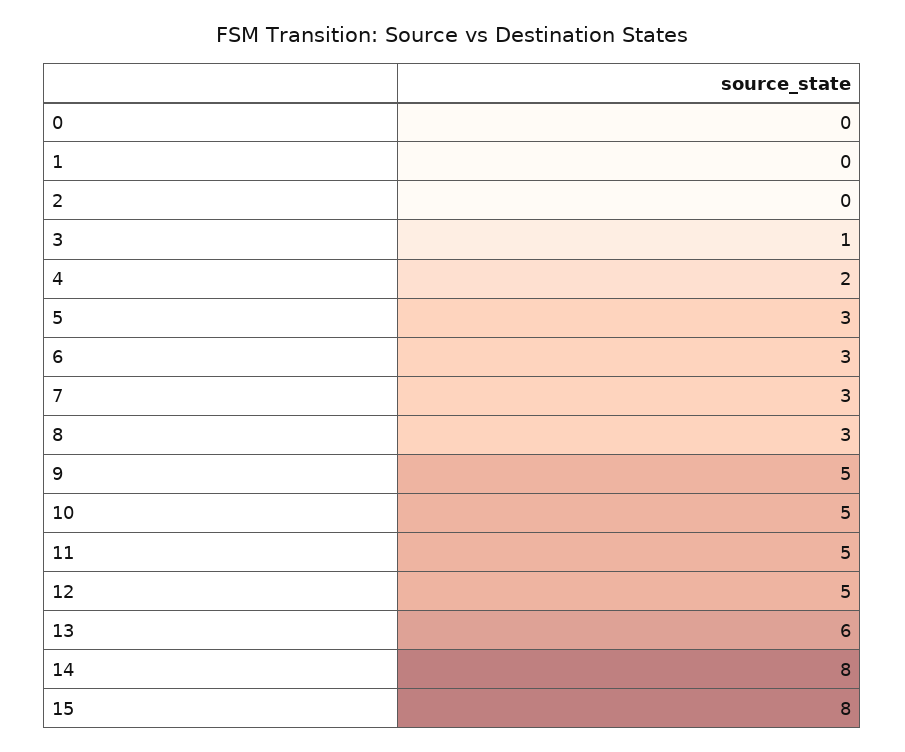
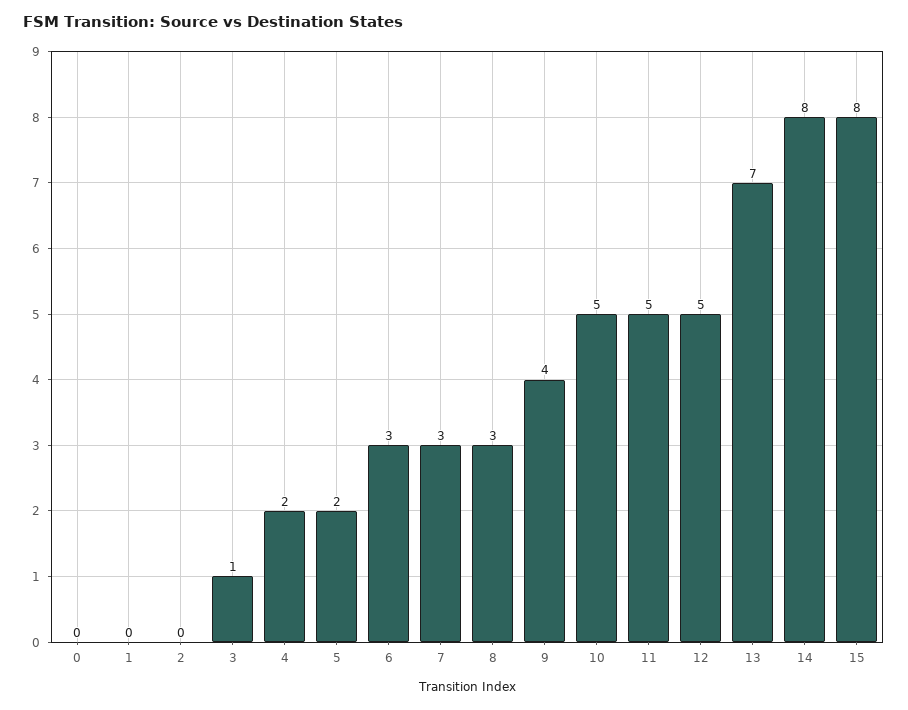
5: 3 -> 2
9: 5 -> 4
13: 6 -> 7

